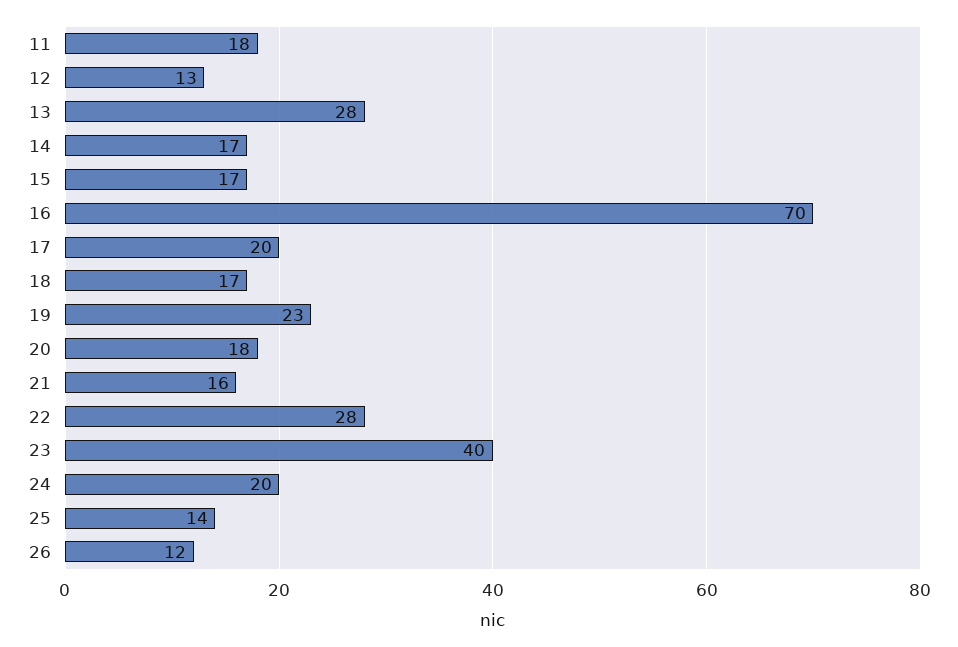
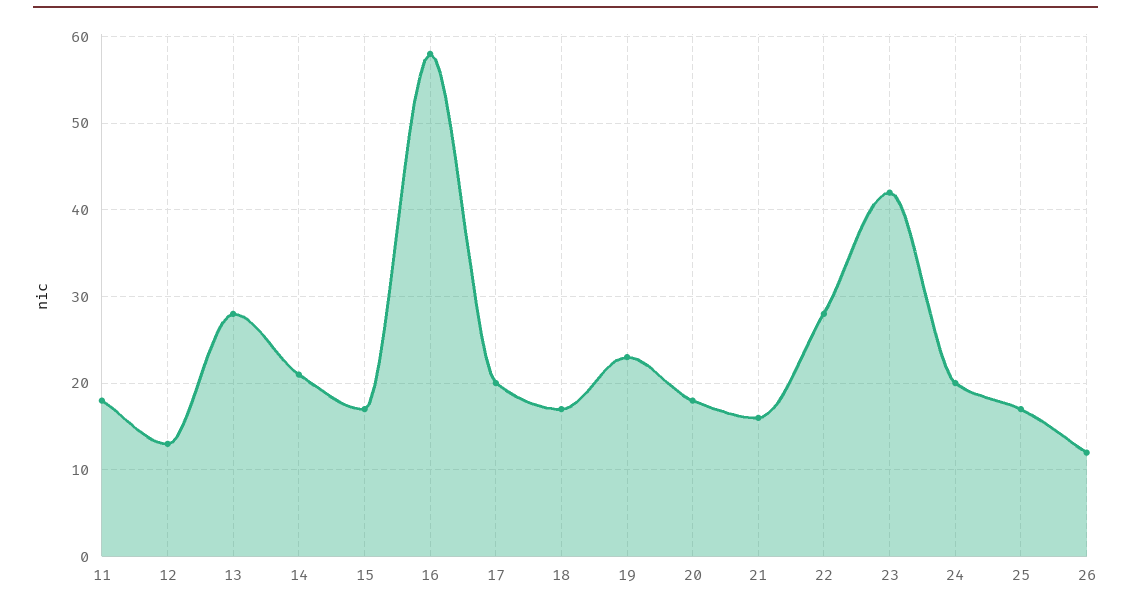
14: 17 -> 21
16: 70 -> 58
23: 40 -> 42
25: 14 -> 17

